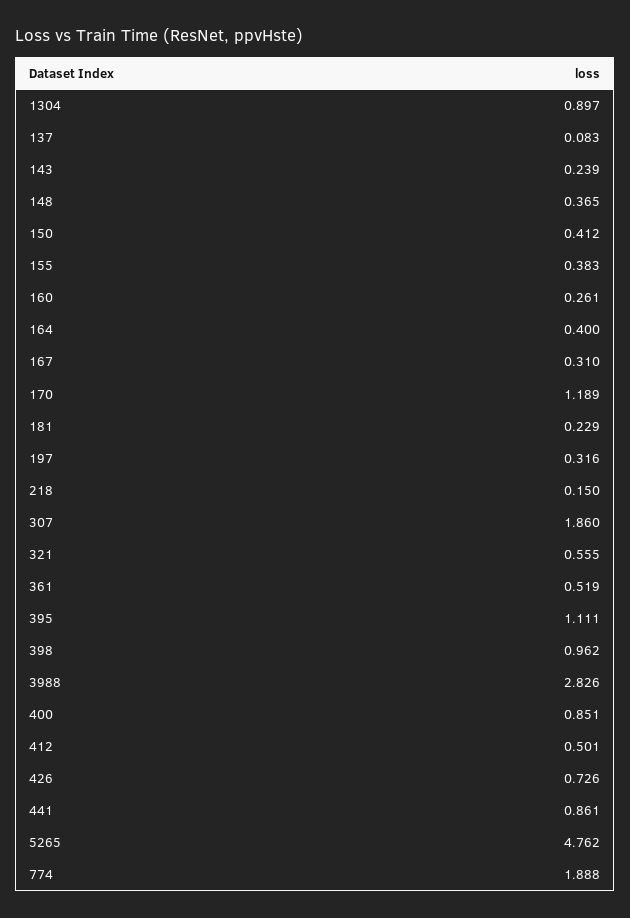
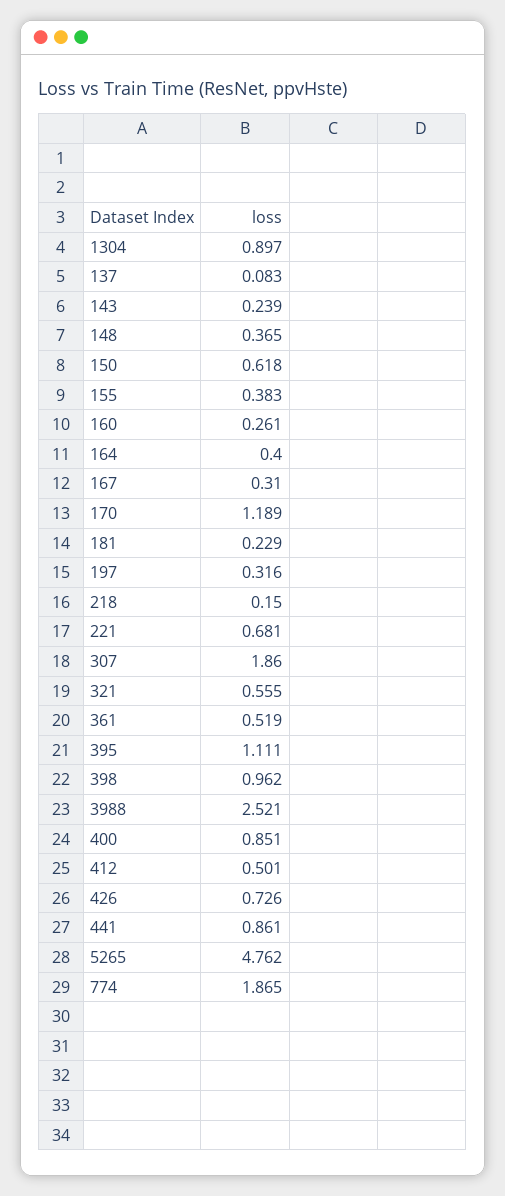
150: 0.412 -> 0.618
3988: 2.826 -> 2.521
774: 1.888 -> 1.865
221: none -> 0.681

